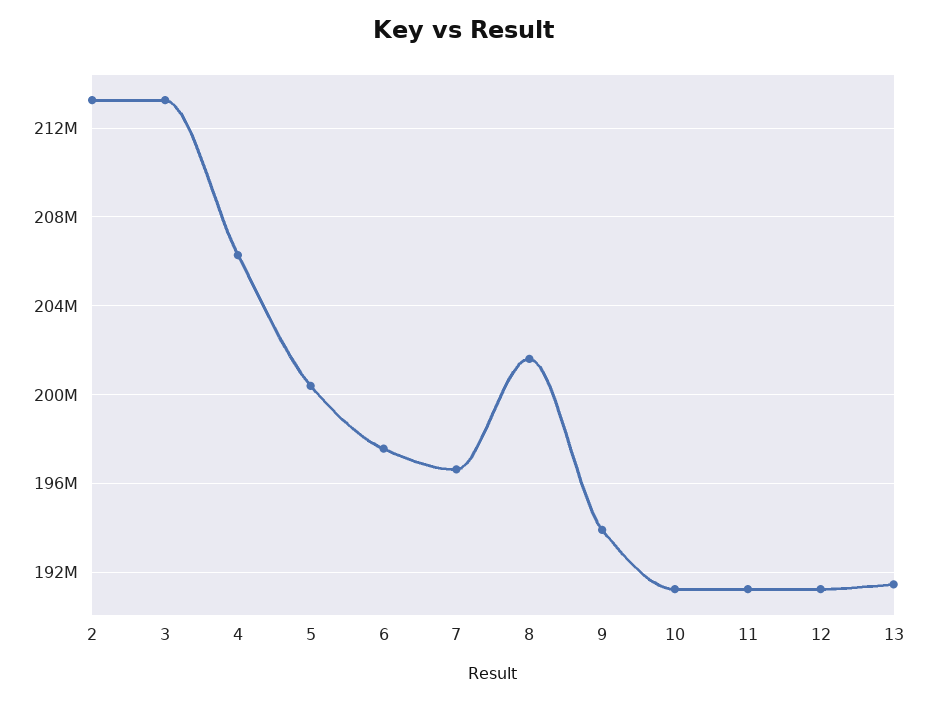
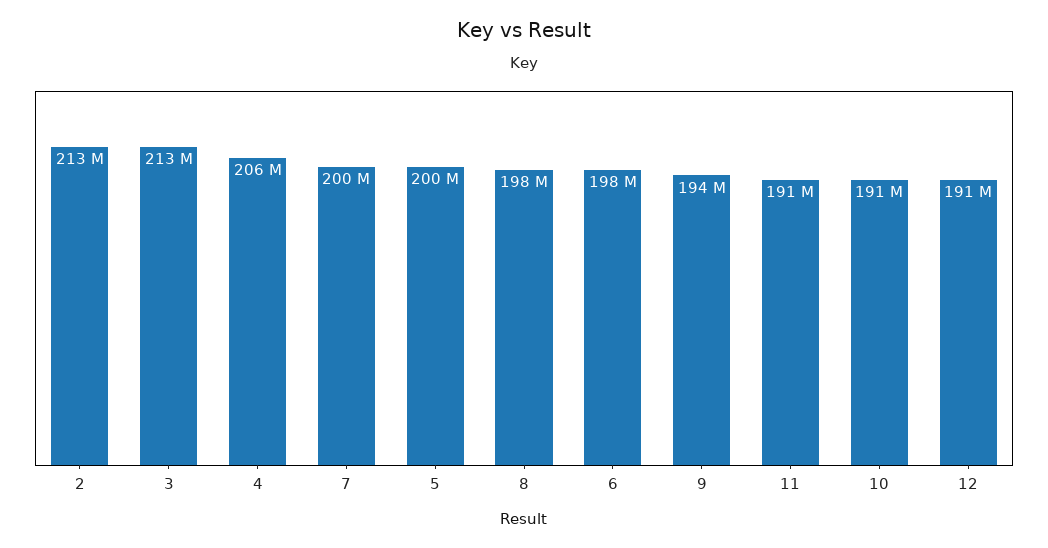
7: 196500000 -> 200000000
8: 201500000 -> 198000000
13: 191500000 -> none

